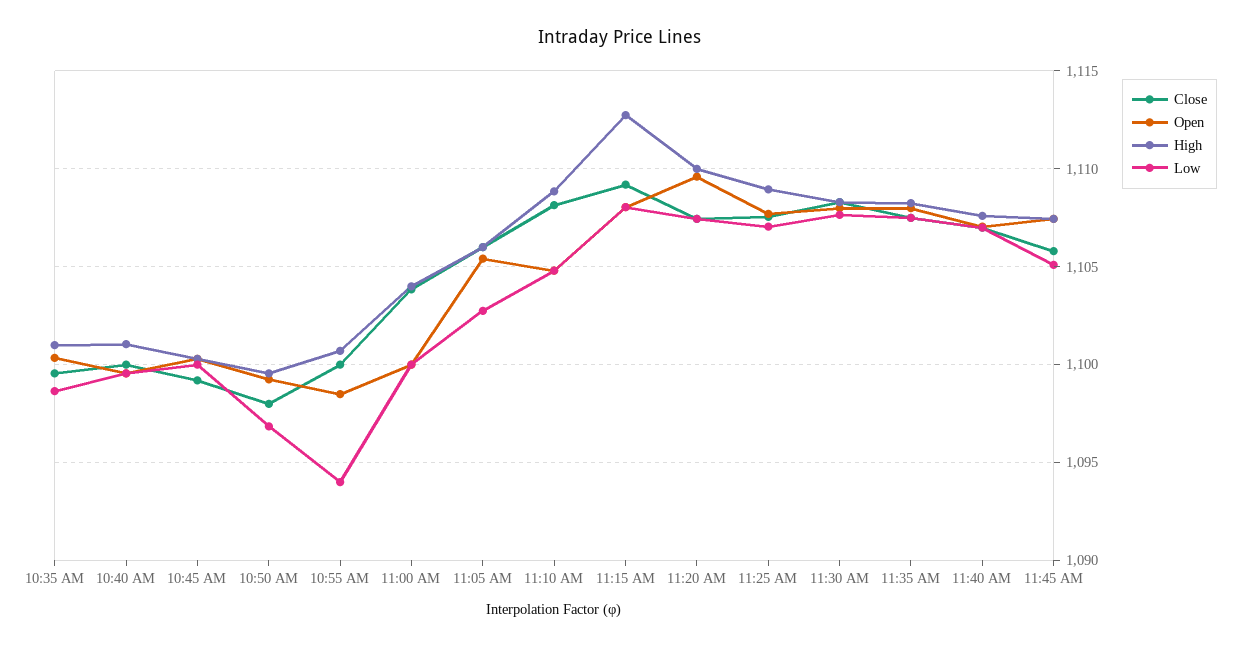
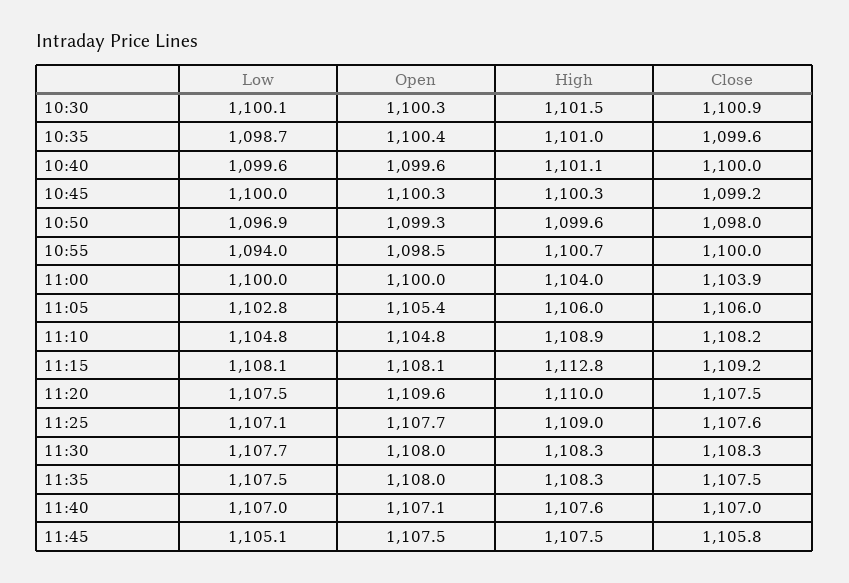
Low, 10:30: none -> 1100.1
Open, 10:30: none -> 1100.3
High, 10:30: none -> 1101.5
Close, 10:30: none -> 1100.9

